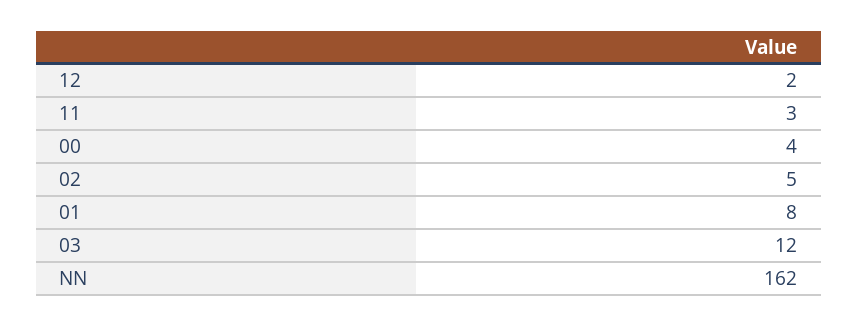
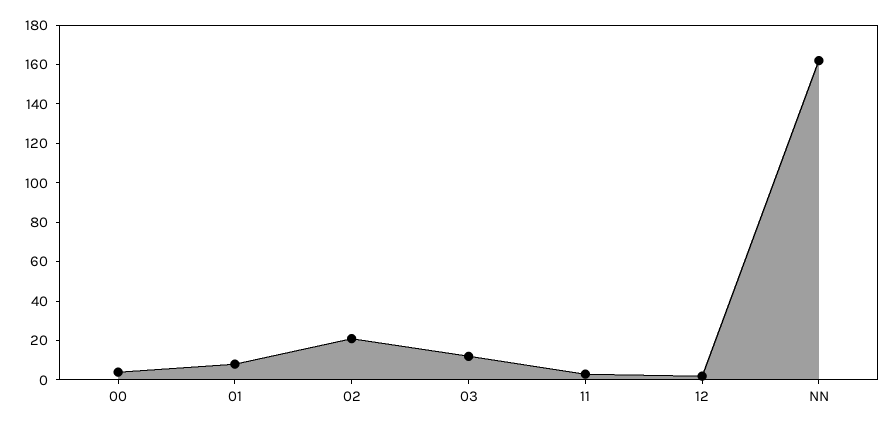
02: 5 -> 20

